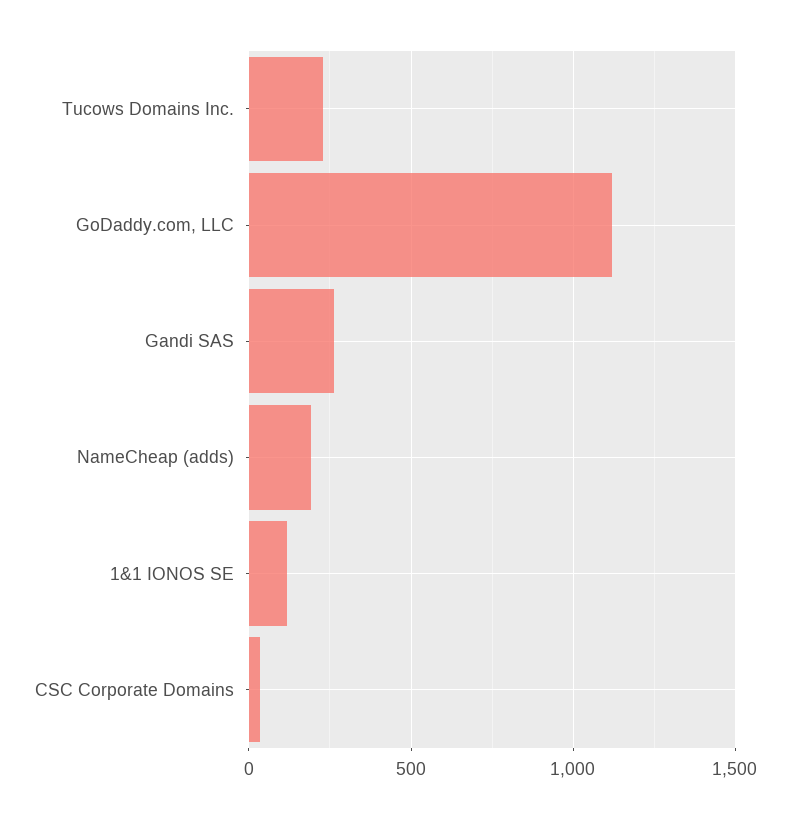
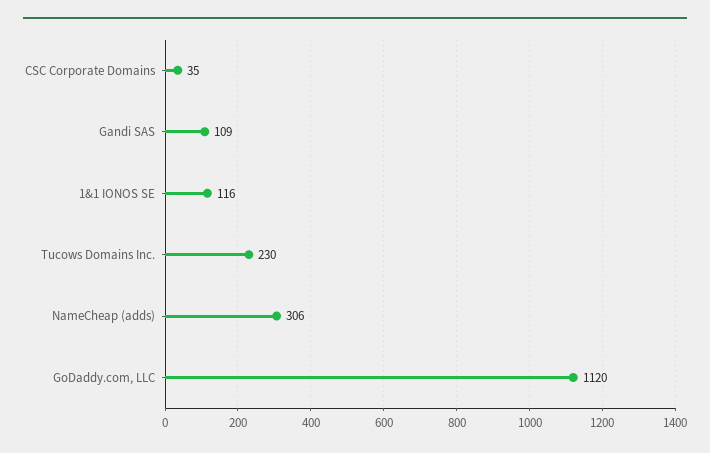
Gandi SAS: 250 -> 109
NameCheap (adds): 200 -> 306

